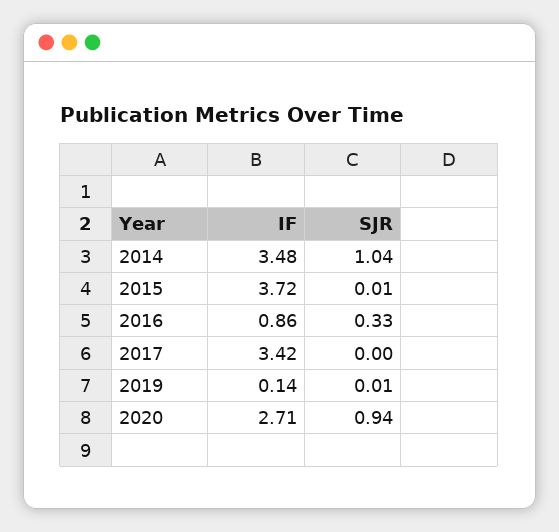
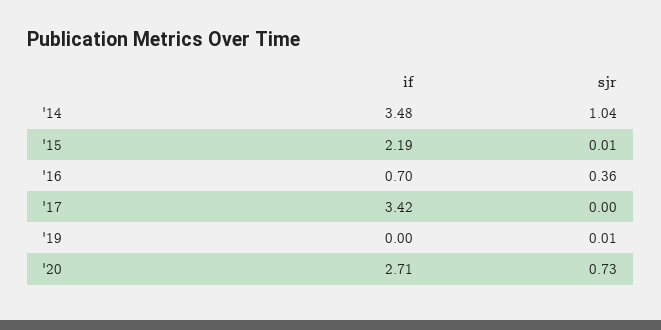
IF, 2015: 3.72 -> 2.19
IF, 2016: 0.86 -> 0.7
SJR, 2016: 0.33 -> 0.36
IF, 2019: 0.14 -> 0
SJR, 2020: 0.94 -> 0.73

